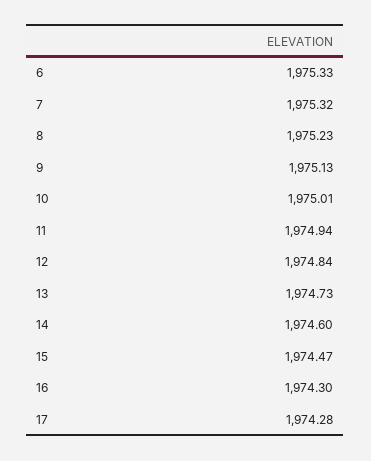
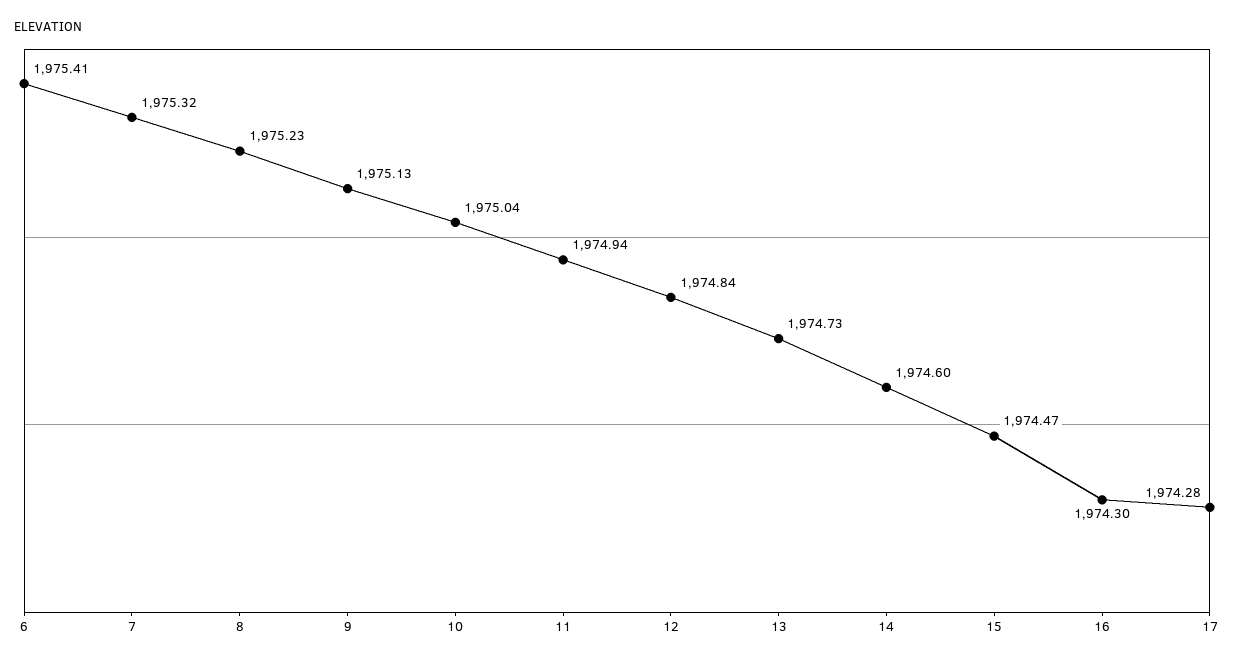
6: 1975.33 -> 1975.41
10: 1975.01 -> 1975.04

